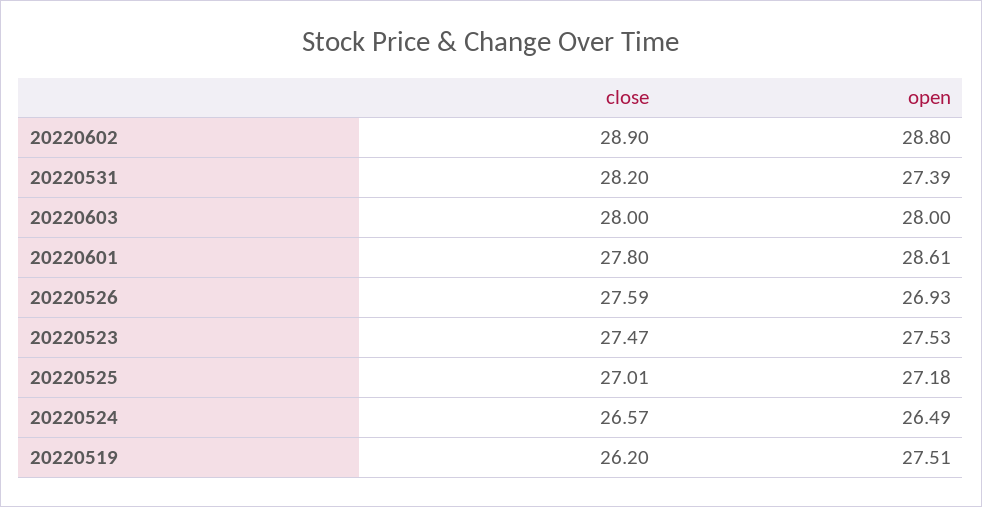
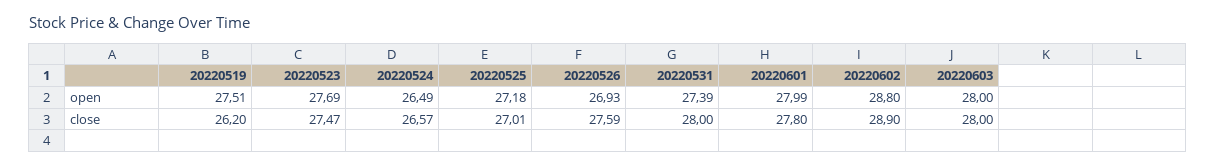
close, 20220531: 28.2 -> 28
open, 20220601: 28.61 -> 27.99
open, 20220523: 27.53 -> 27.69

